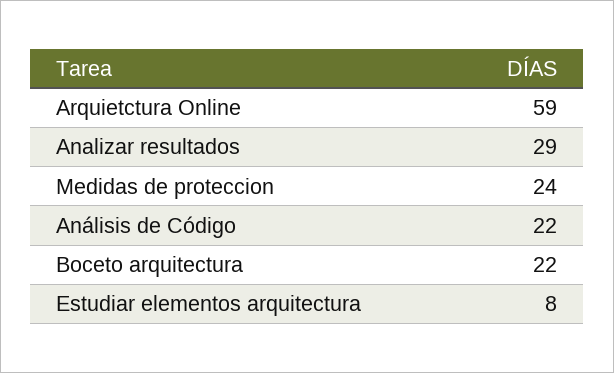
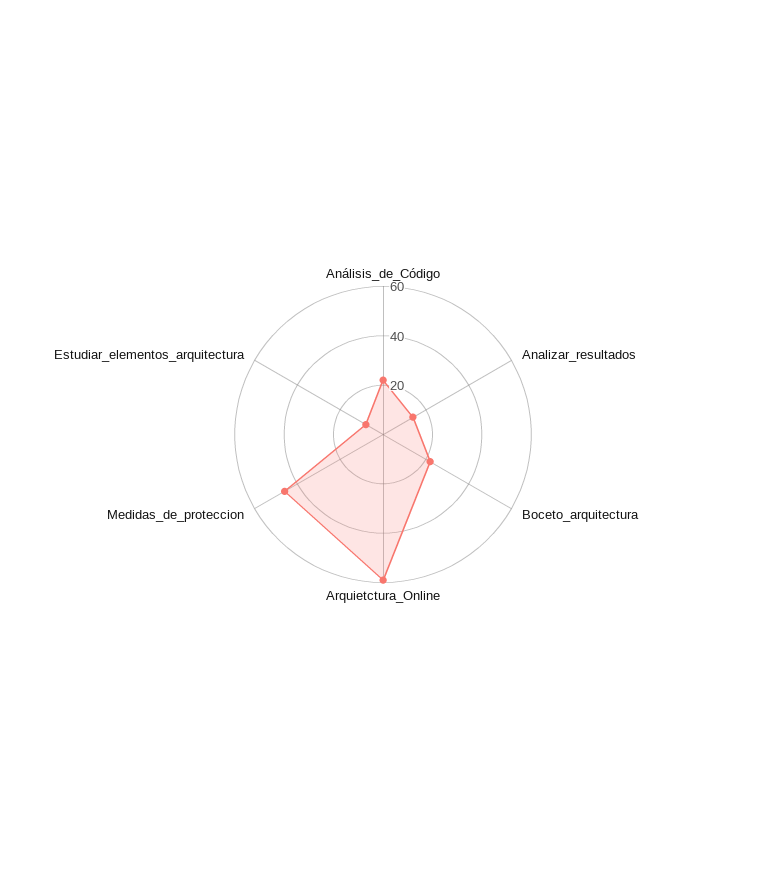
Analizar resultados: 29 -> 15
Medidas de proteccion: 24 -> 45

